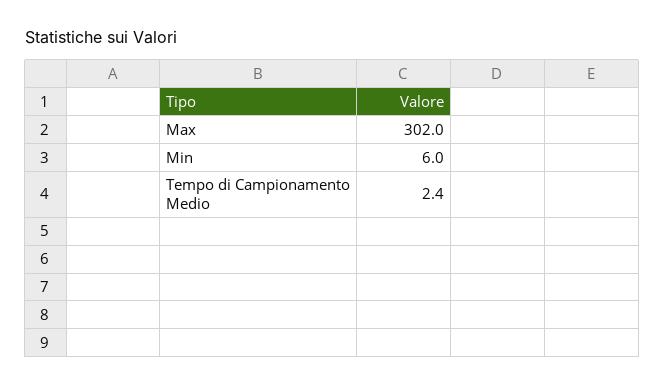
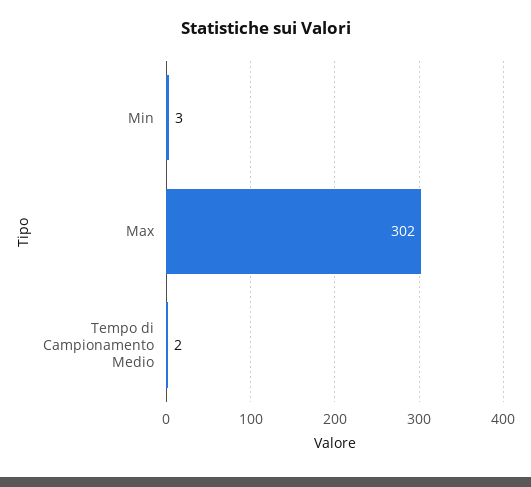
Min: 6 -> 3

